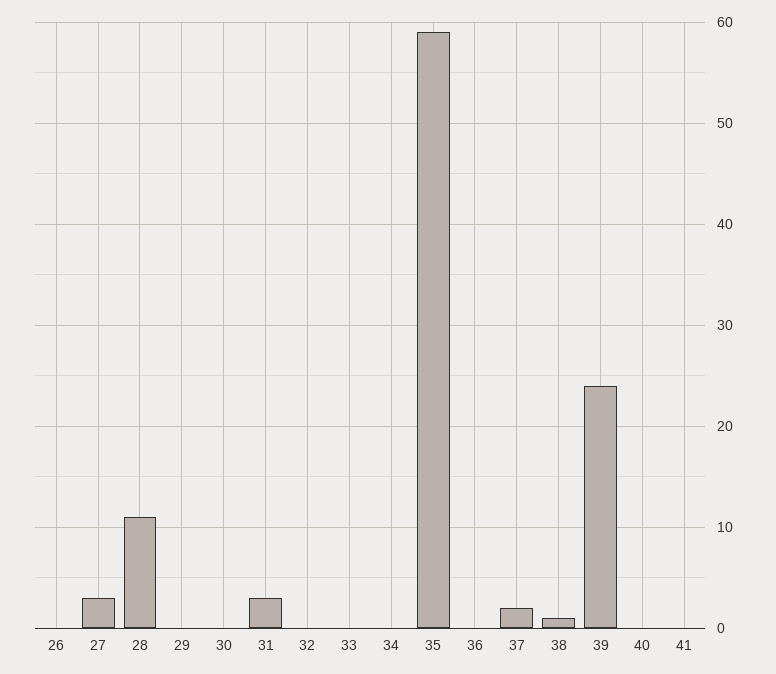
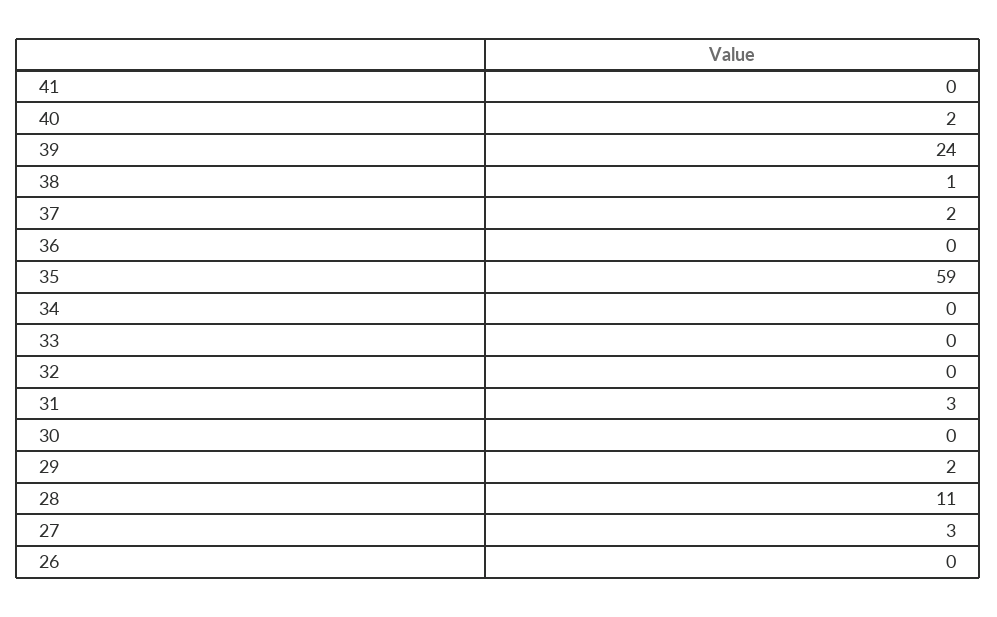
29: 0 -> 2
40: 0 -> 2

